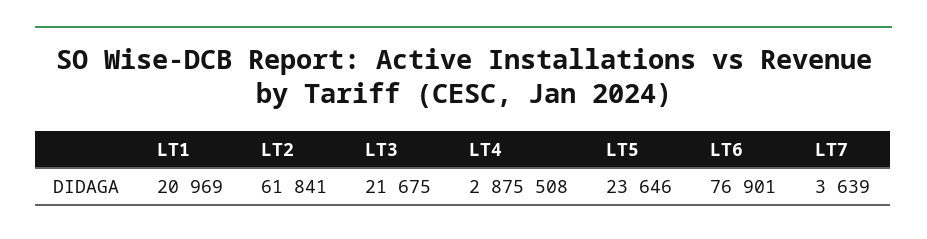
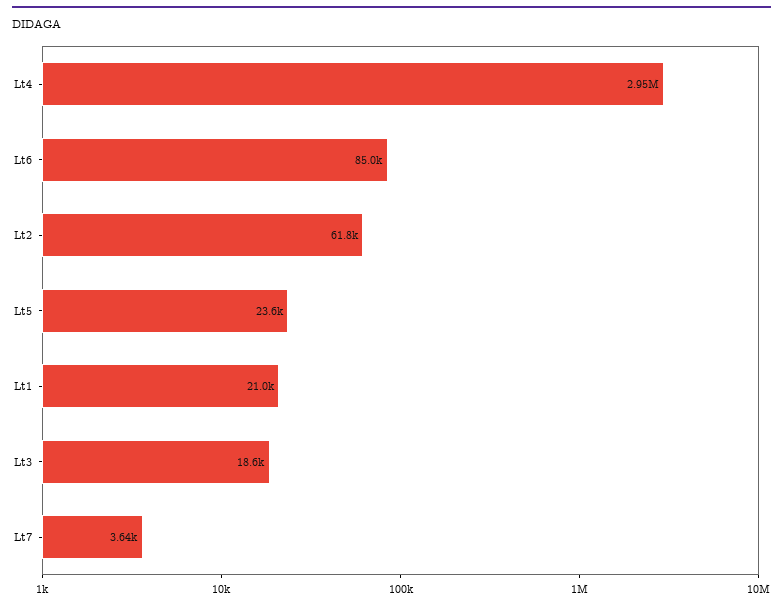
LT3: 21675 -> 18600
LT4: 2875508 -> 2950000
LT6: 76901 -> 85000

